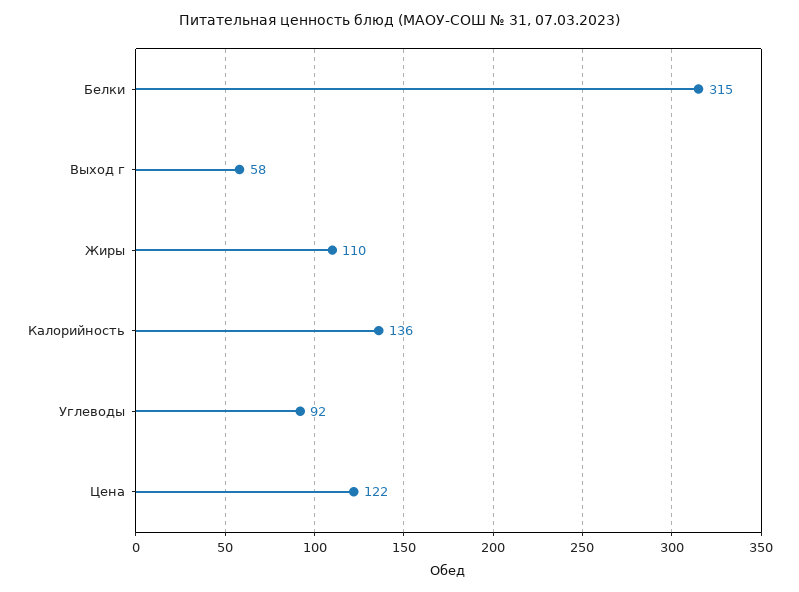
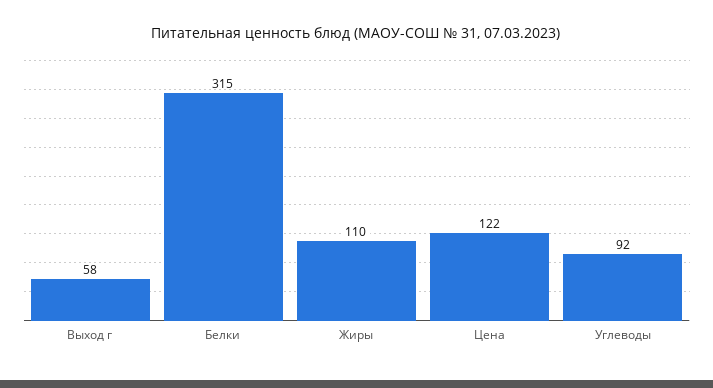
Калорийность: 136 -> none

